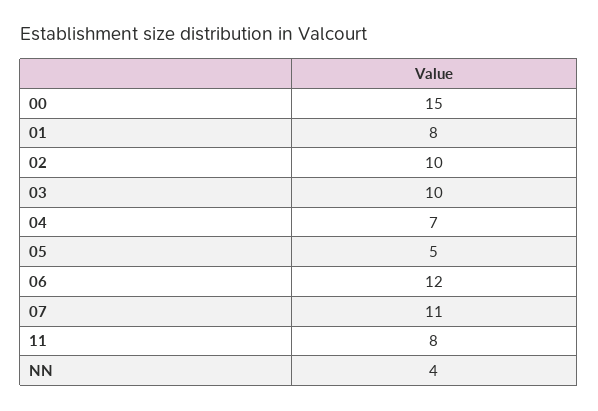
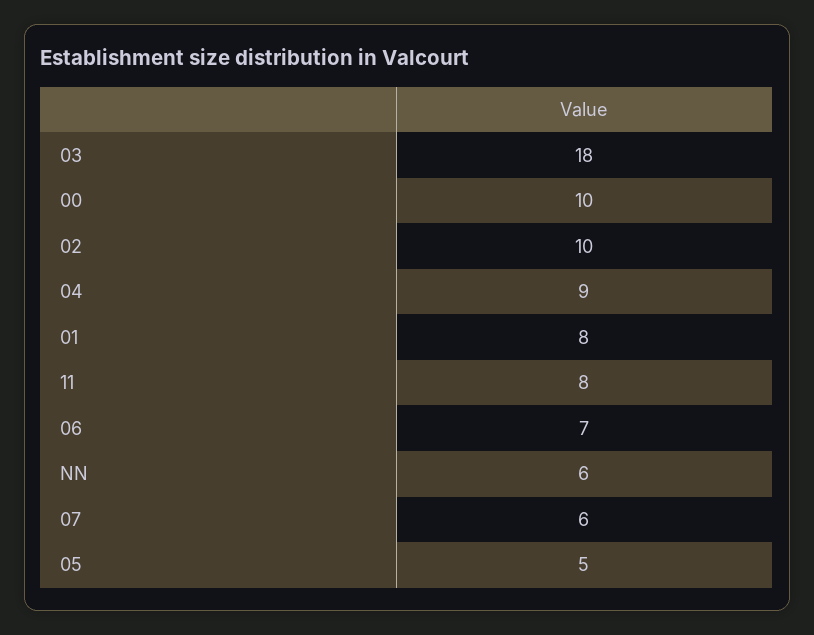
00: 15 -> 10
03: 10 -> 18
04: 7 -> 9
06: 12 -> 7
07: 11 -> 6
NN: 4 -> 6

